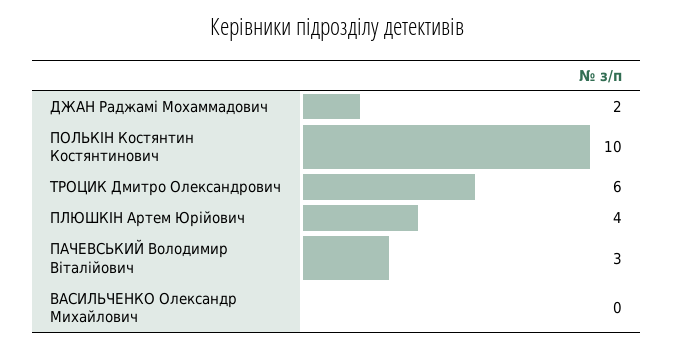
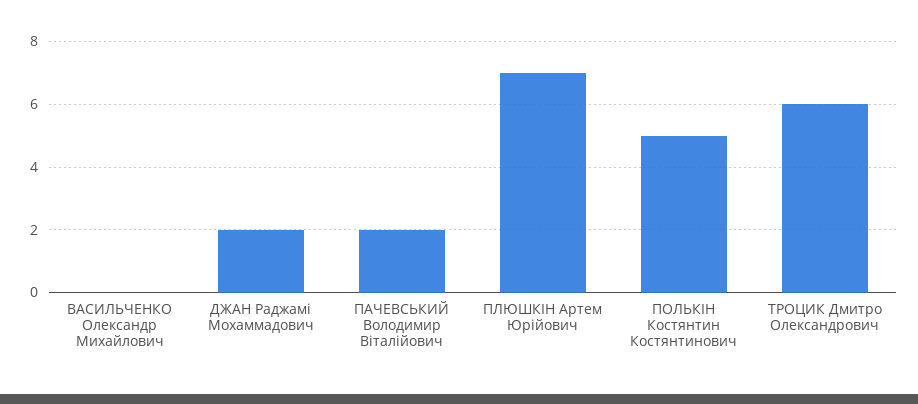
ПОЛЬКІН Костянтин Костянтинович: 10 -> 5
ПЛЮШКІН Артем Юрійович: 4 -> 7
ПАЧЕВСЬКИЙ Володимир Віталійович: 3 -> 2

